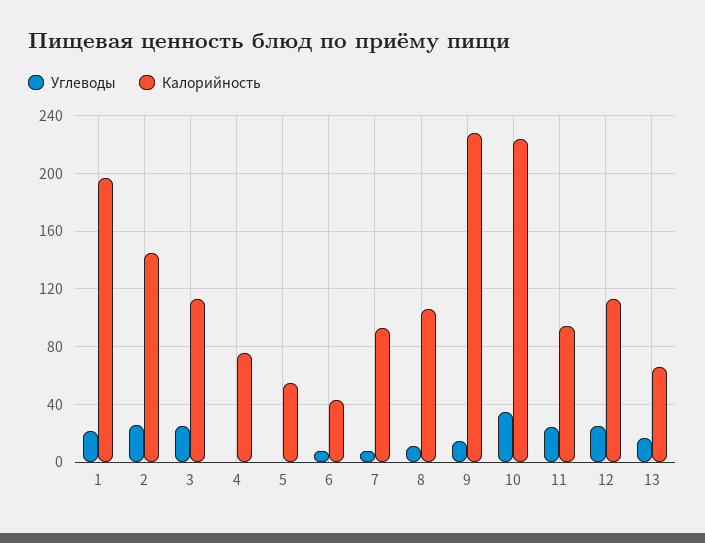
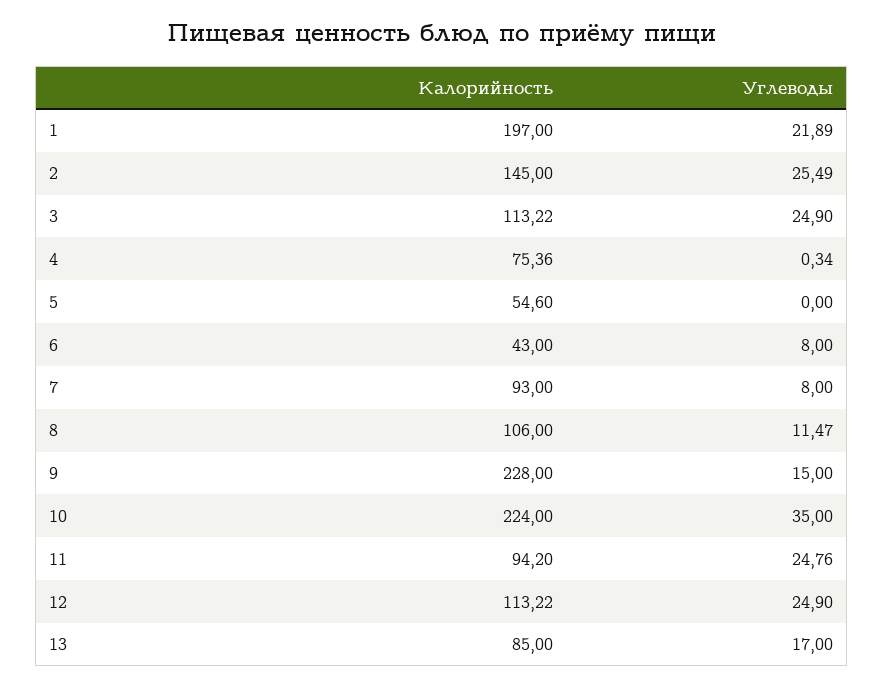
Калорийность, 13: 65 -> 85

